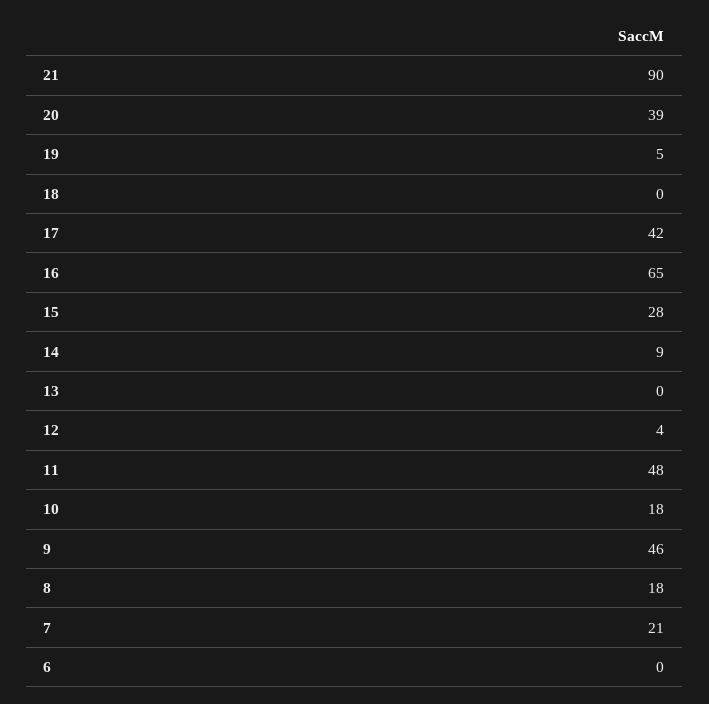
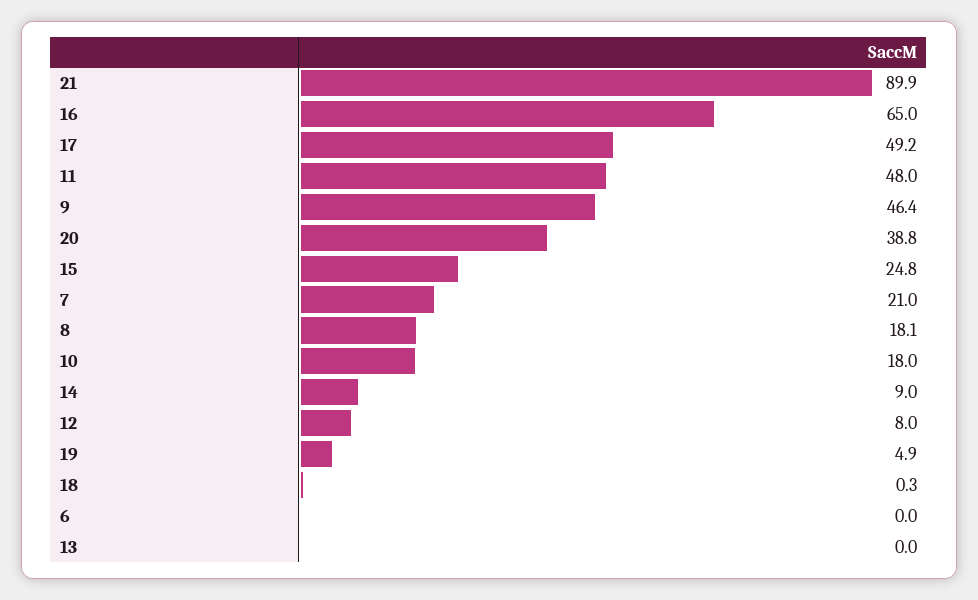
17: 42 -> 49.2
15: 28 -> 24.8
12: 4 -> 8

